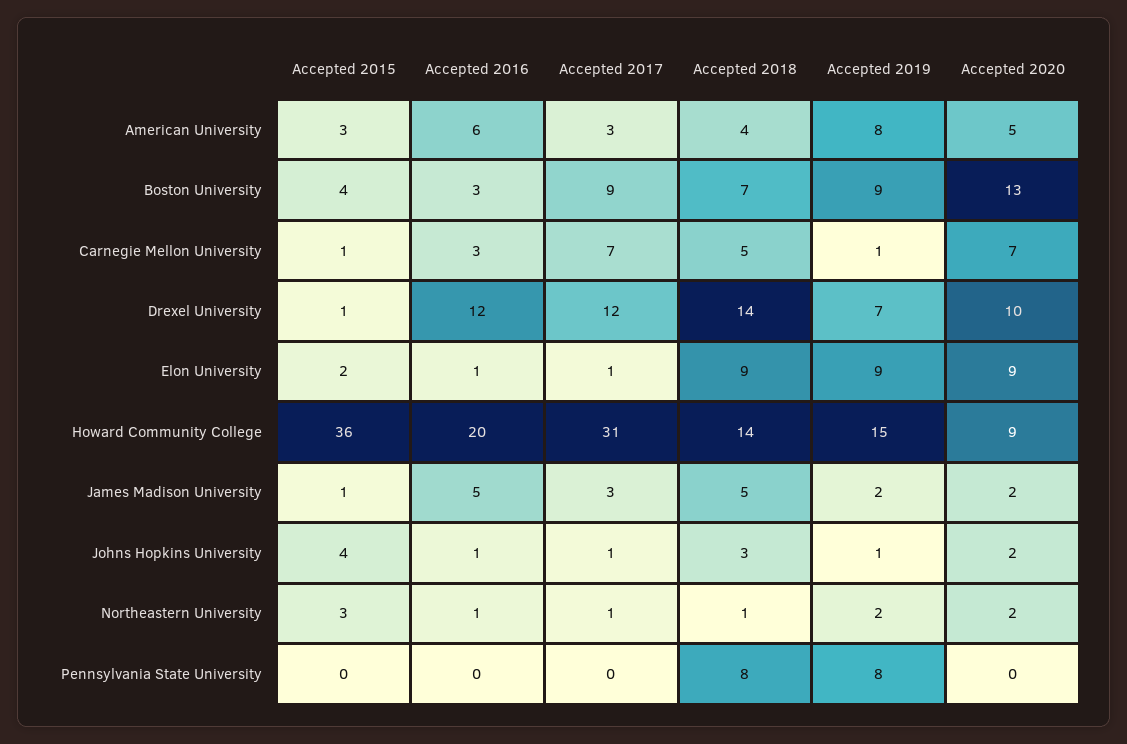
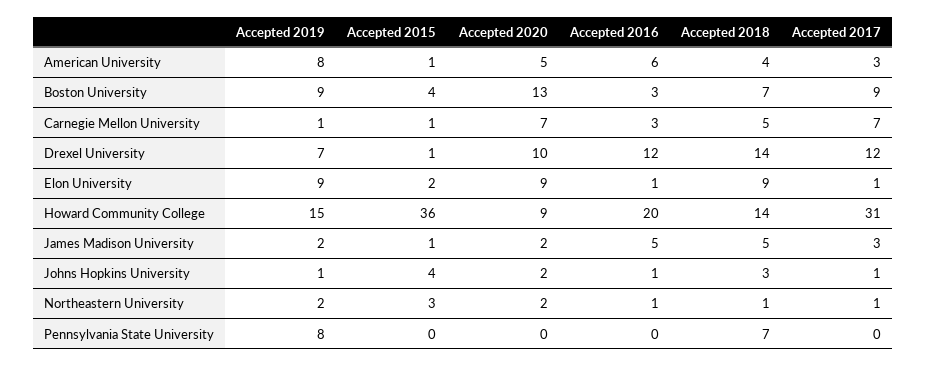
Accepted 2015, American University: 3 -> 1
Accepted 2018, Pennsylvania State University: 8 -> 7

